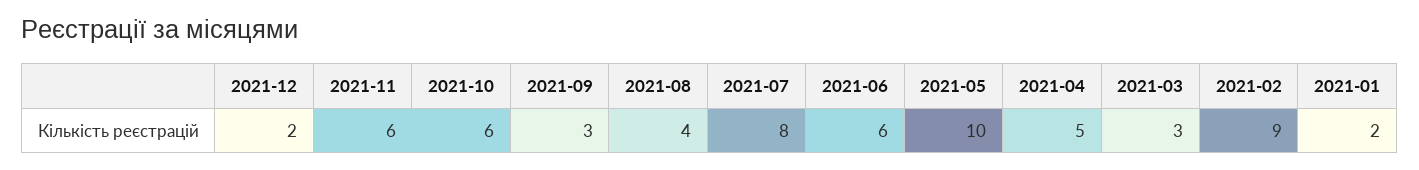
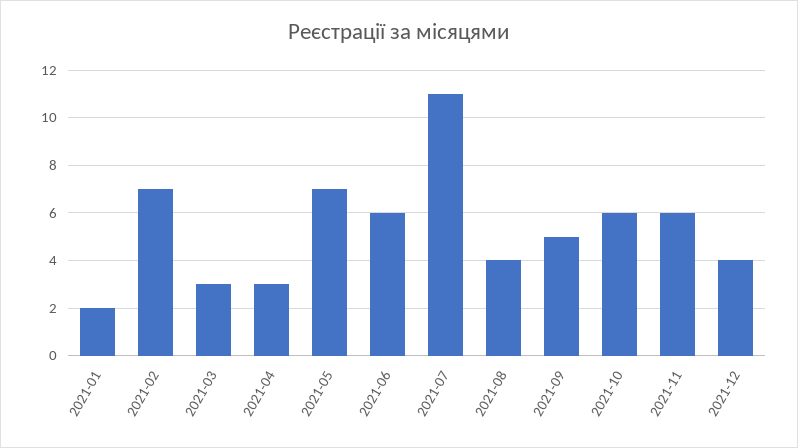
2021-12: 2 -> 4
2021-09: 3 -> 5
2021-07: 8 -> 11
2021-05: 10 -> 7
2021-04: 5 -> 3
2021-02: 9 -> 7

